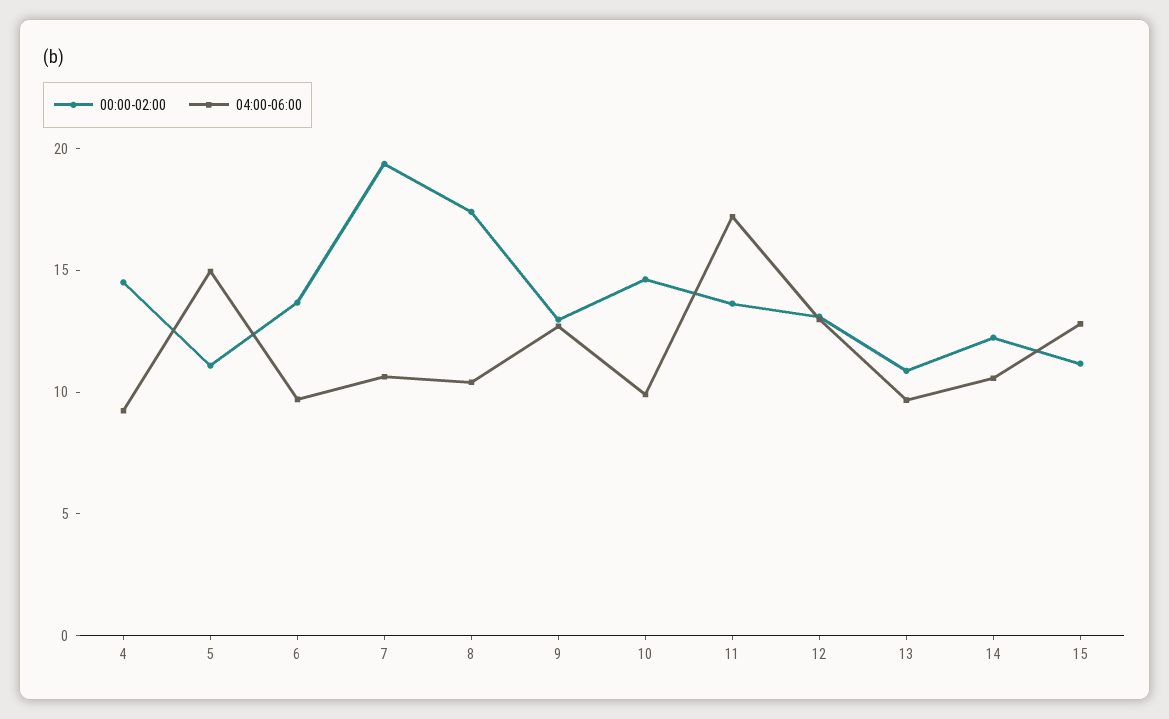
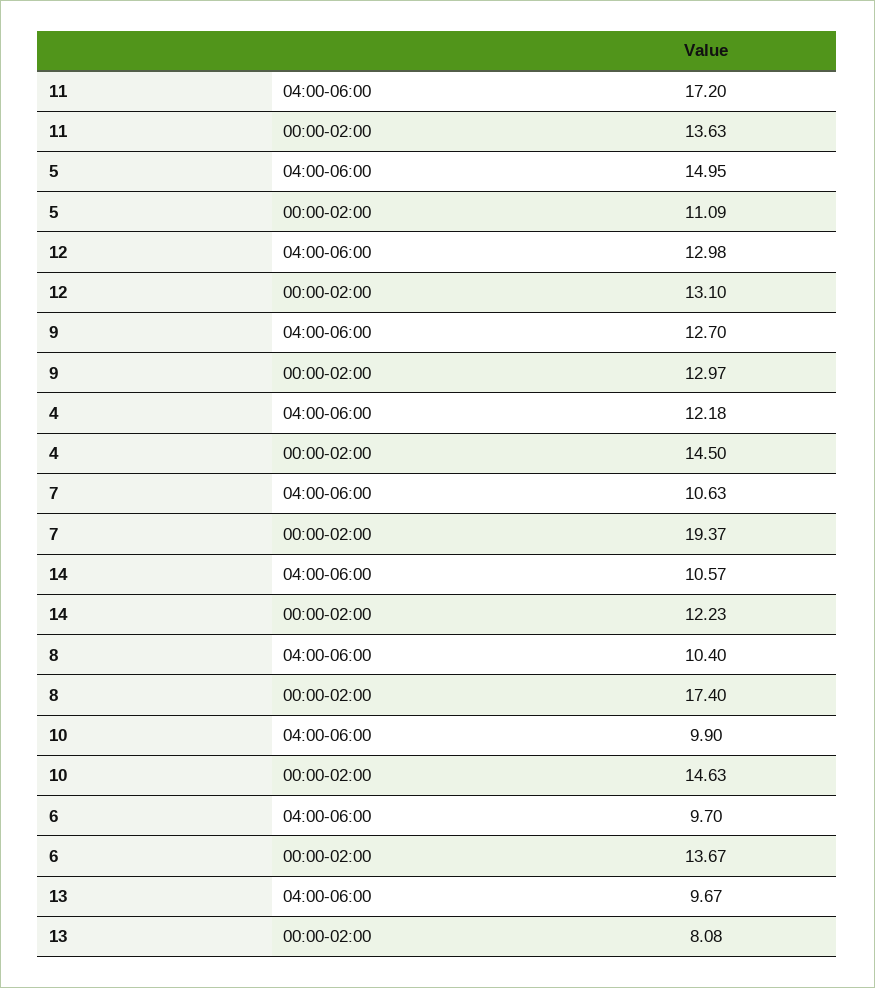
04:00-06:00, 4: 9 -> 12.18
00:00-02:00, 13: 11 -> 8.08
00:00-02:00, 15: 11 -> none
04:00-06:00, 15: 13 -> none

